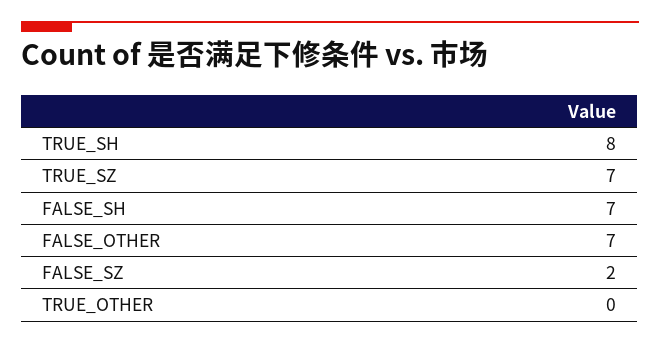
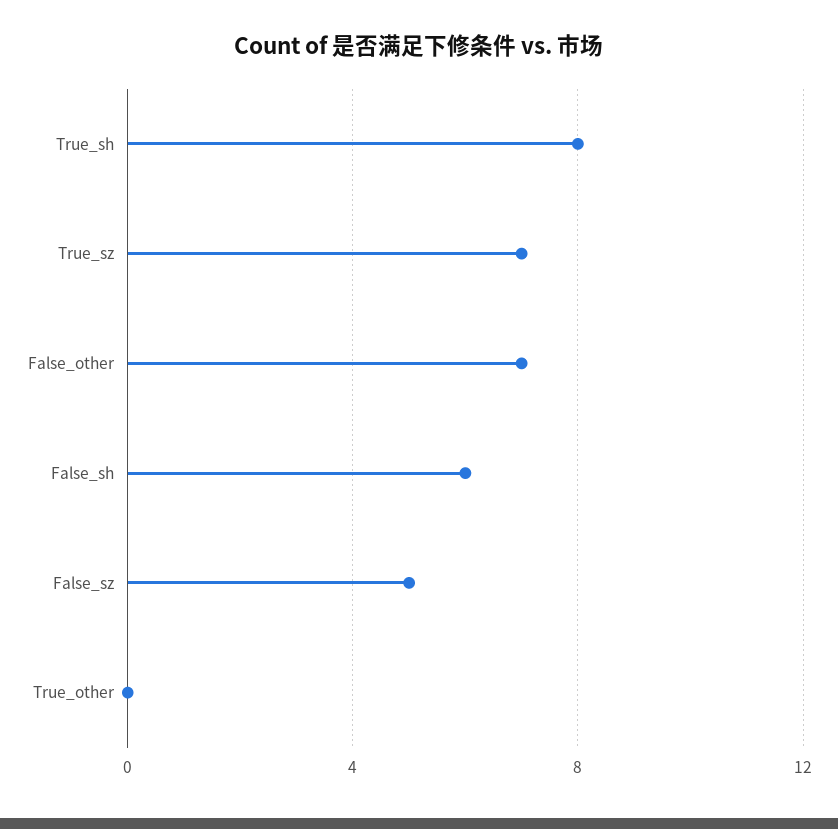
FALSE_SH: 7 -> 6
FALSE_SZ: 2 -> 5

